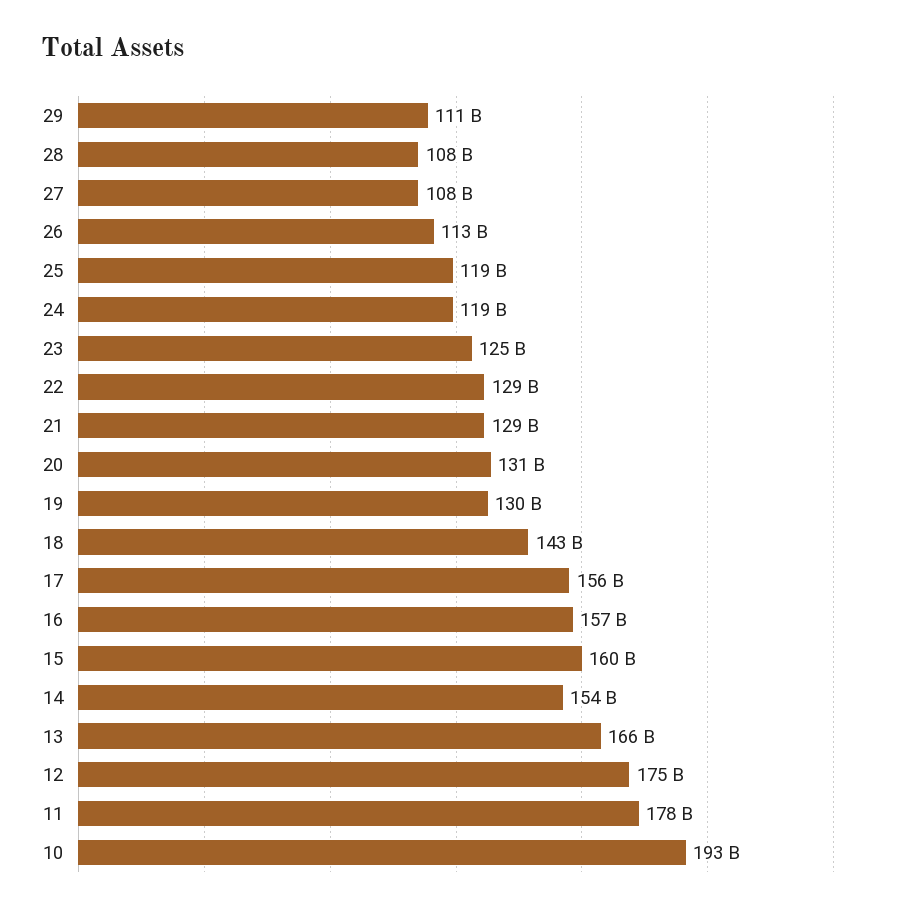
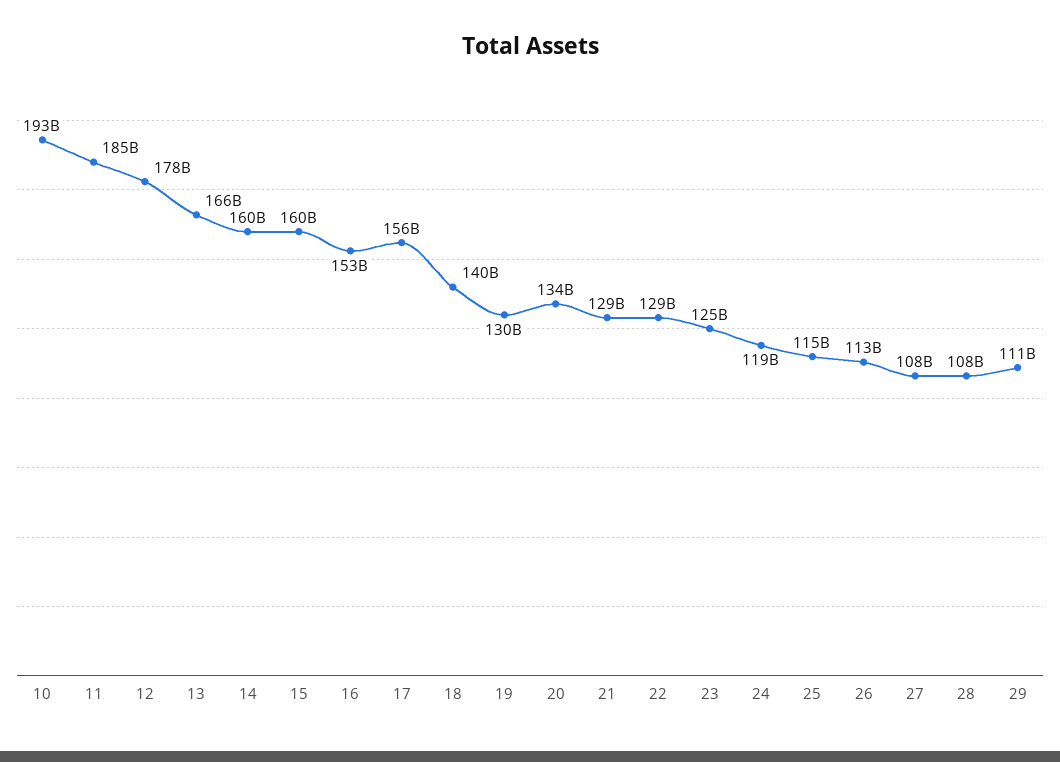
25: 119000000000 -> 115000000000
20: 131000000000 -> 134000000000
18: 143000000000 -> 140000000000
16: 157000000000 -> 153000000000
14: 154000000000 -> 160000000000
12: 175000000000 -> 178000000000
11: 178000000000 -> 185000000000

